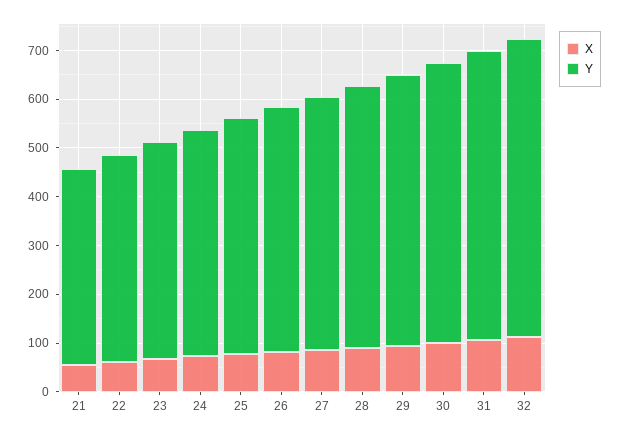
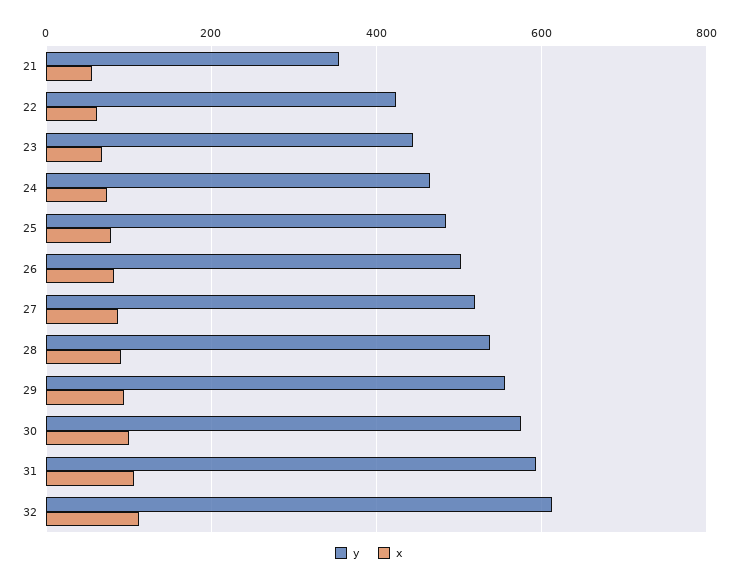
Y, 21: 400 -> 360

